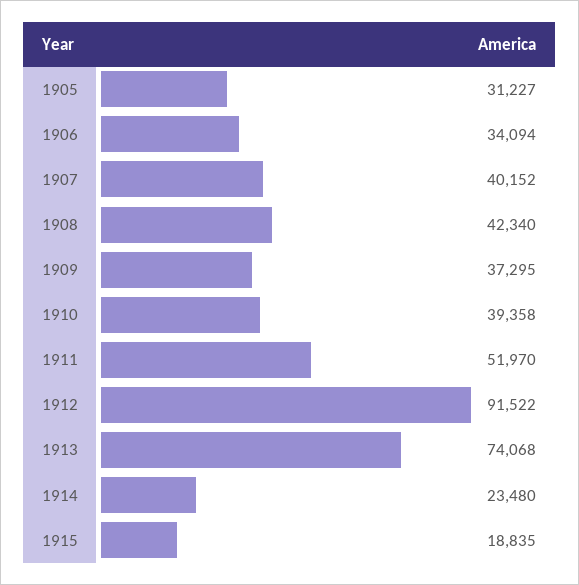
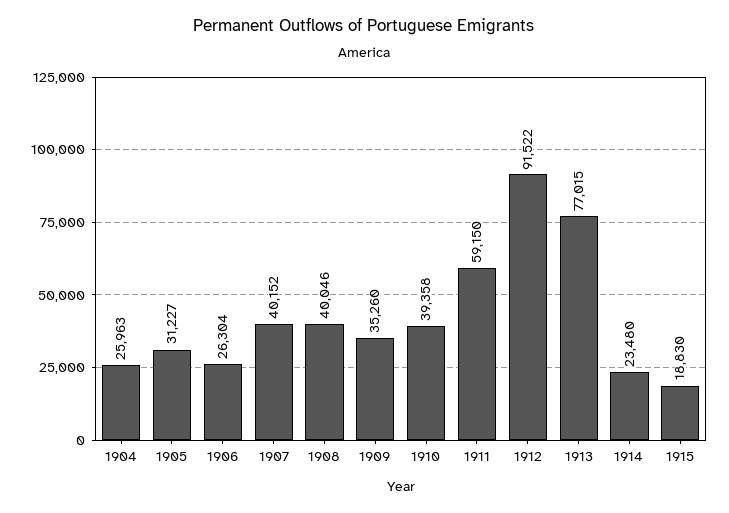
1906: 34094 -> 26304
1908: 42340 -> 40046
1909: 37295 -> 35260
1911: 51970 -> 59150
1913: 74068 -> 77015
1915: 18835 -> 18830
1904: none -> 25963

